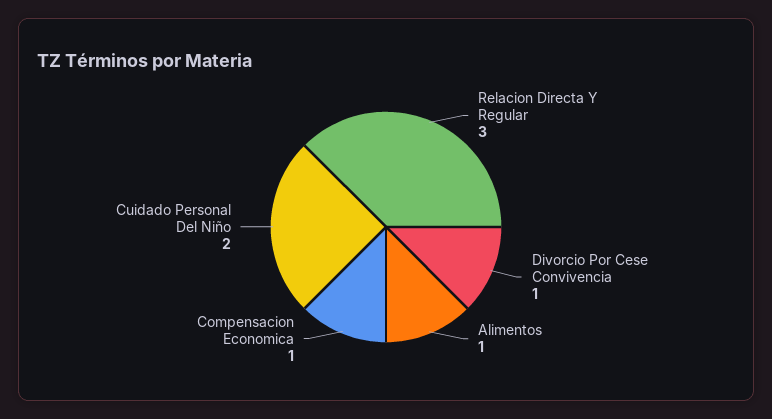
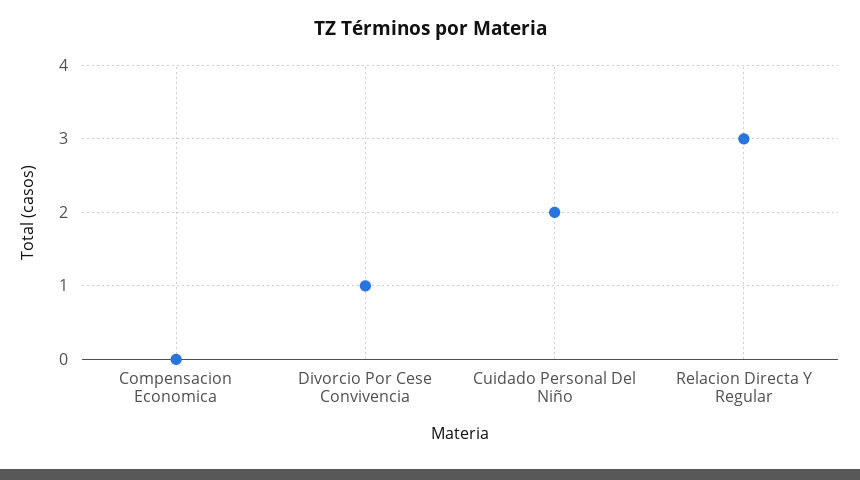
Alimentos: 1 -> none
Compensacion Economica: 1 -> 0

